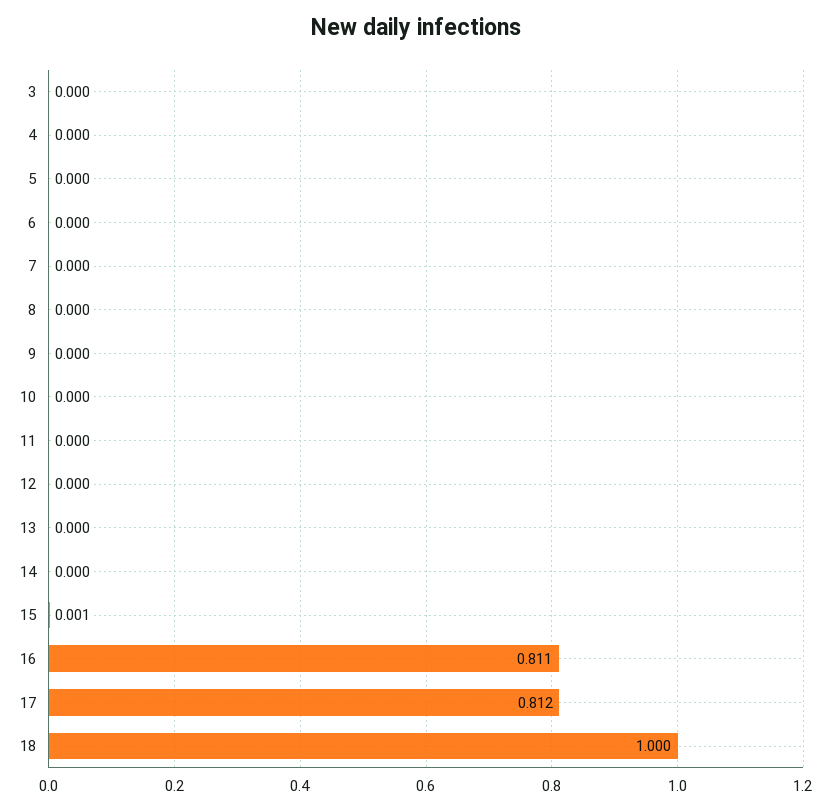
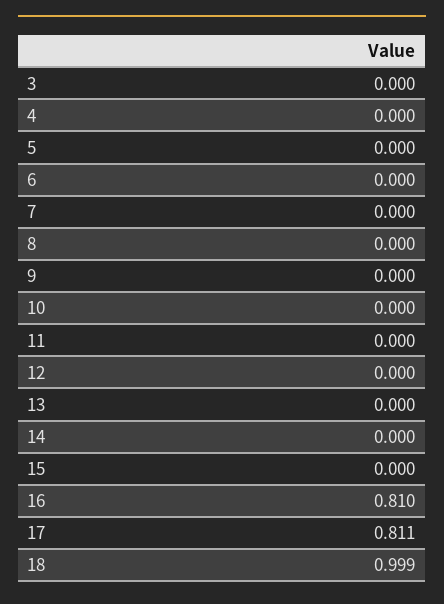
15: 0.001 -> 0
16: 0.811 -> 0.81
17: 0.812 -> 0.811
18: 1 -> 0.999

